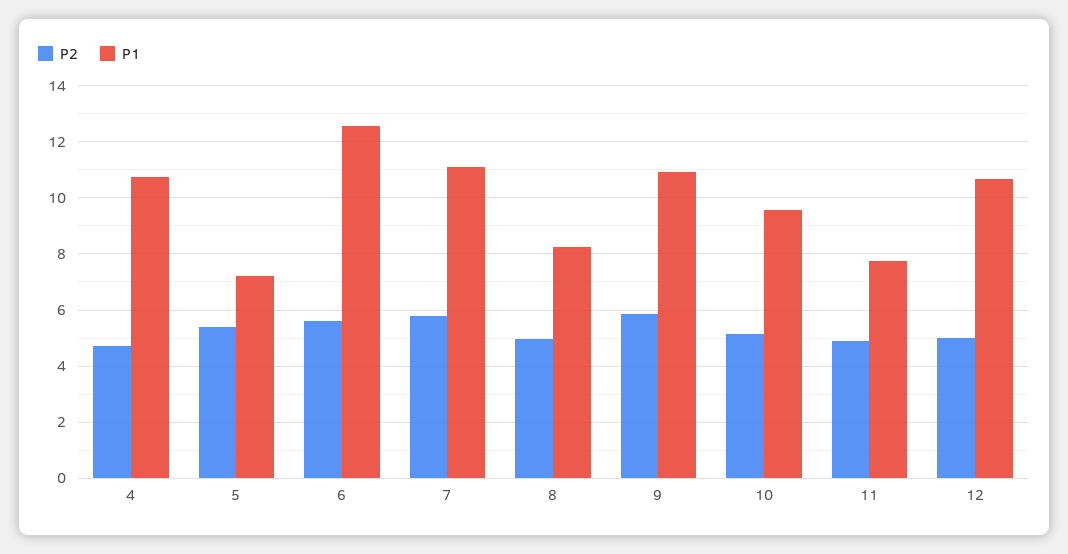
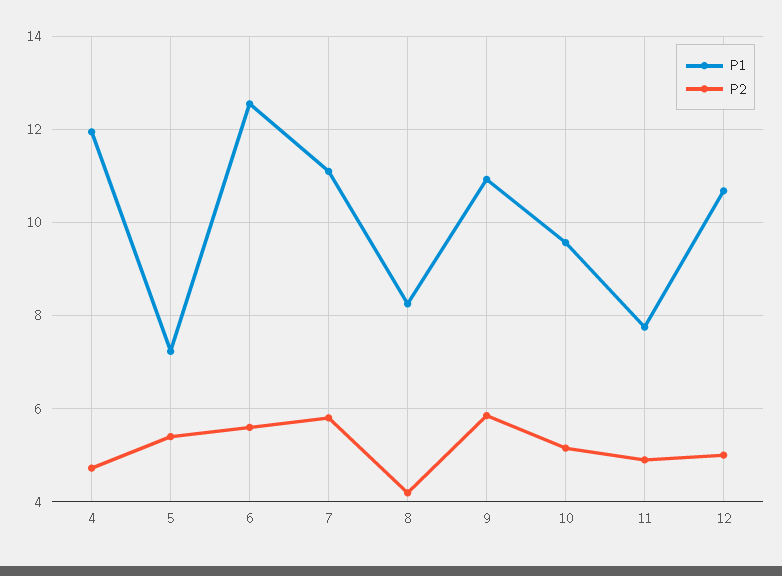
P1, 4: 10.75 -> 12
P2, 8: 5 -> 4.2

